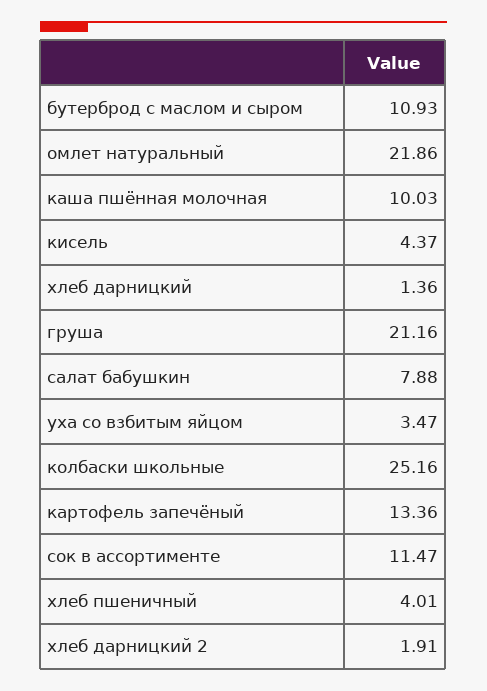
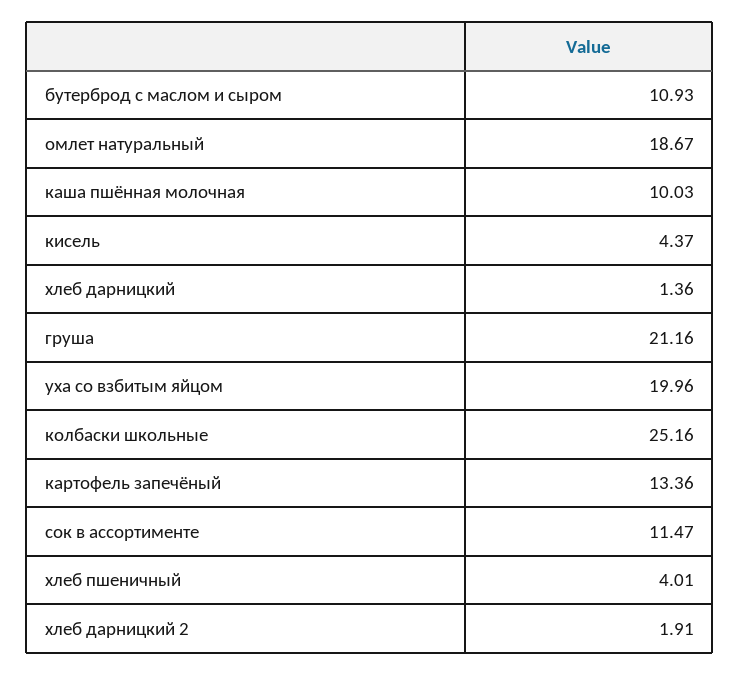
омлет натуральный: 21.86 -> 18.67
салат бабушкин: 7.88 -> none
уха со взбитым яйцом: 3.47 -> 19.96

